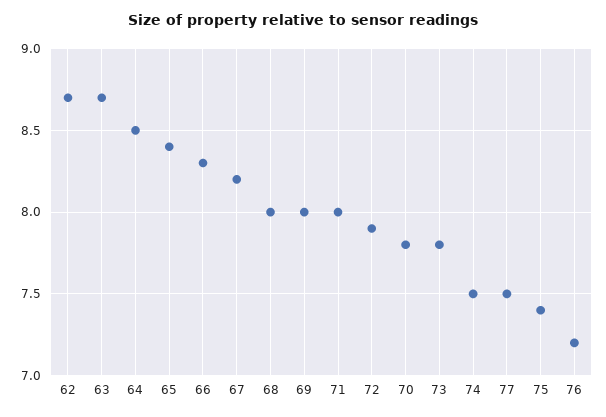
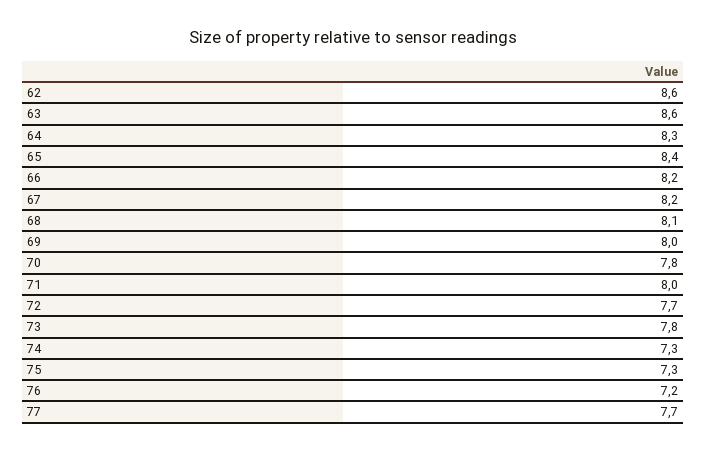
62: 8.7 -> 8.6
63: 8.7 -> 8.6
64: 8.5 -> 8.3
66: 8.3 -> 8.2
68: 8 -> 8.1
72: 7.9 -> 7.7
74: 7.5 -> 7.3
77: 7.5 -> 7.7
75: 7.4 -> 7.3

